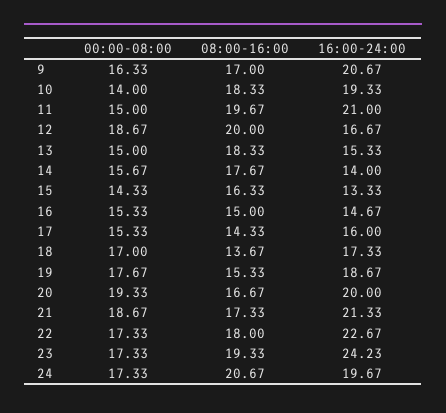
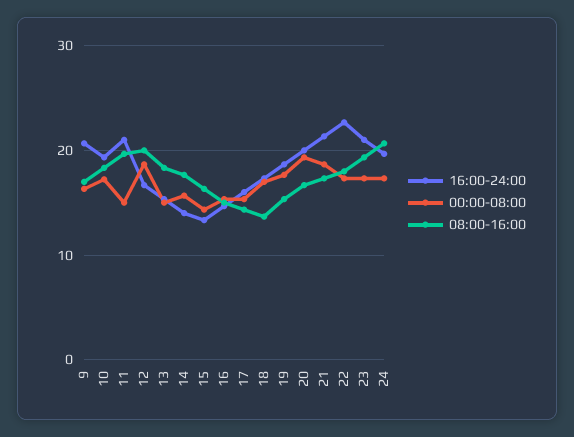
00:00-08:00, 10: 14 -> 17
16:00-24:00, 23: 24.23 -> 21

